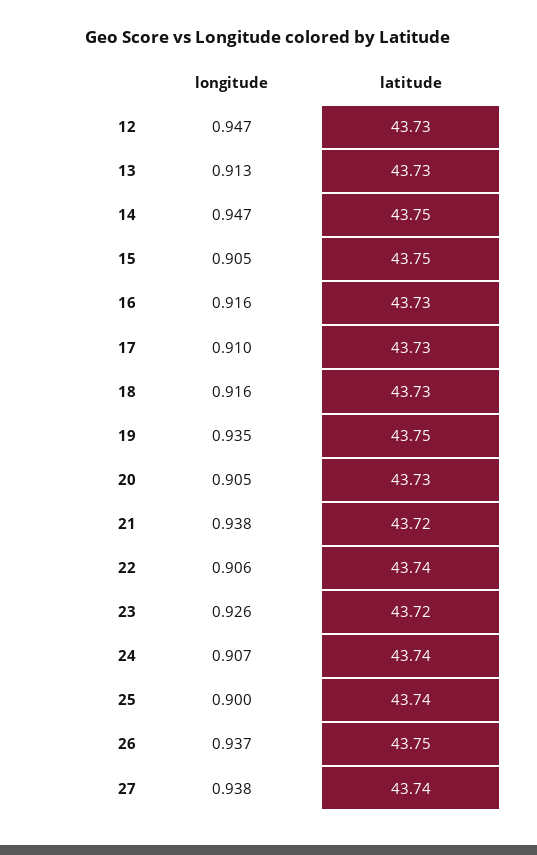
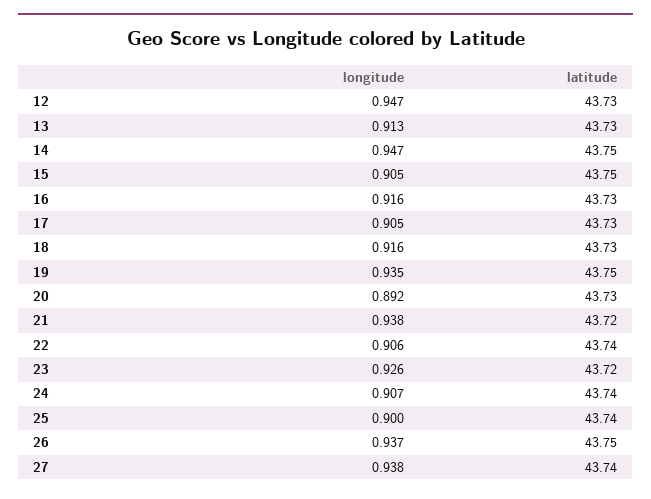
longitude, 17: 0.91 -> 0.905
longitude, 20: 0.905 -> 0.892

